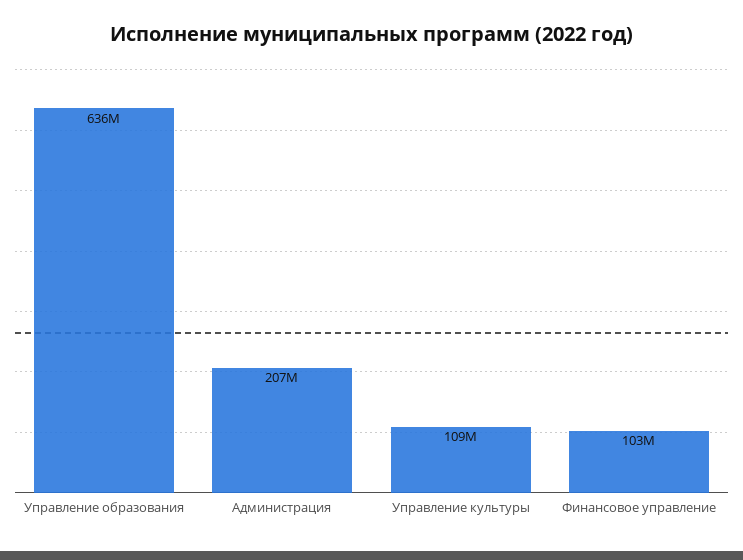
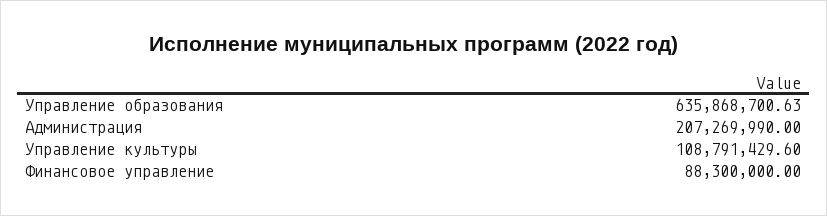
Финансовое управление: 103000000 -> 88300000

